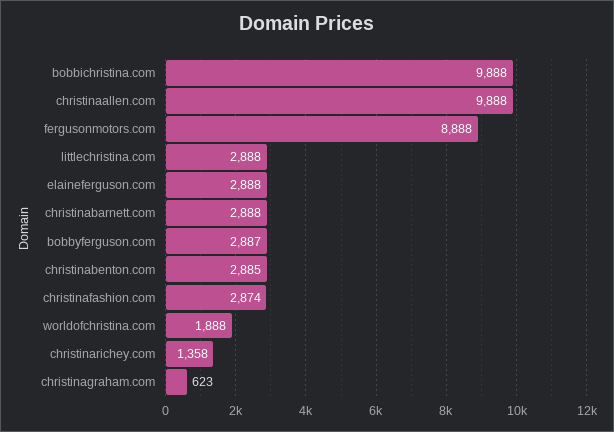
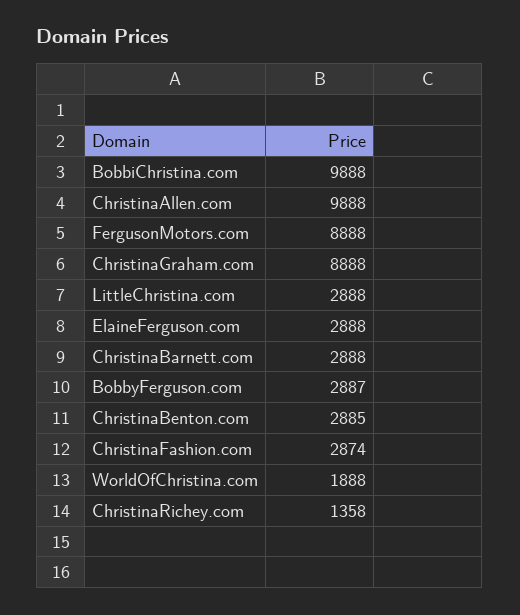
christinagraham.com: 623 -> 8888

